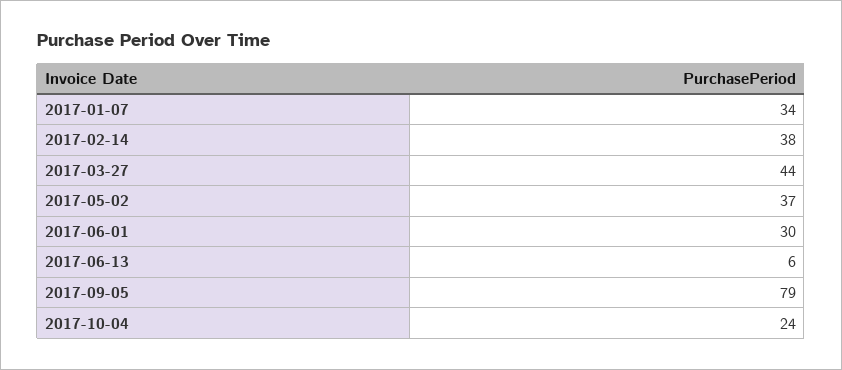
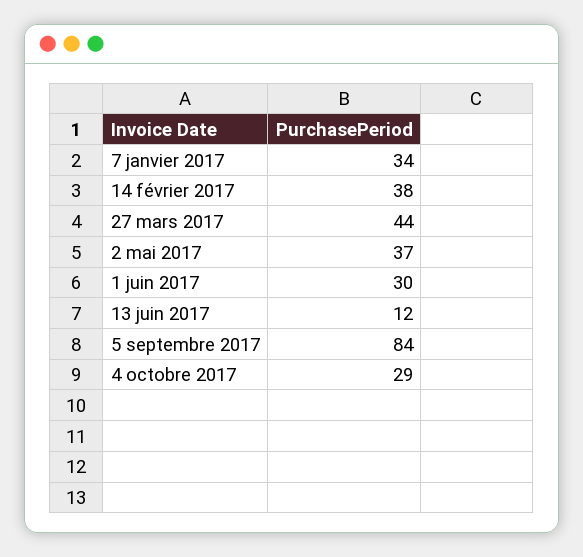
2017-06-13: 6 -> 12
2017-09-05: 79 -> 84
2017-10-04: 24 -> 29

